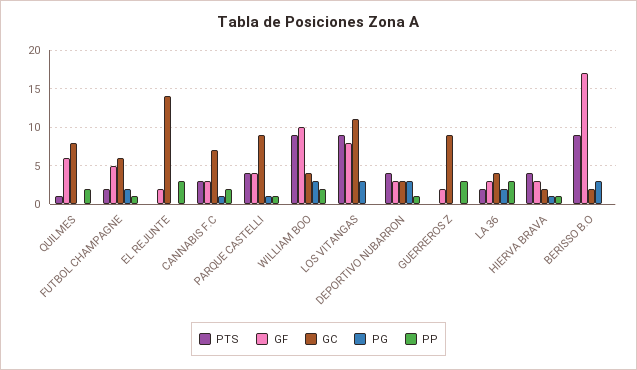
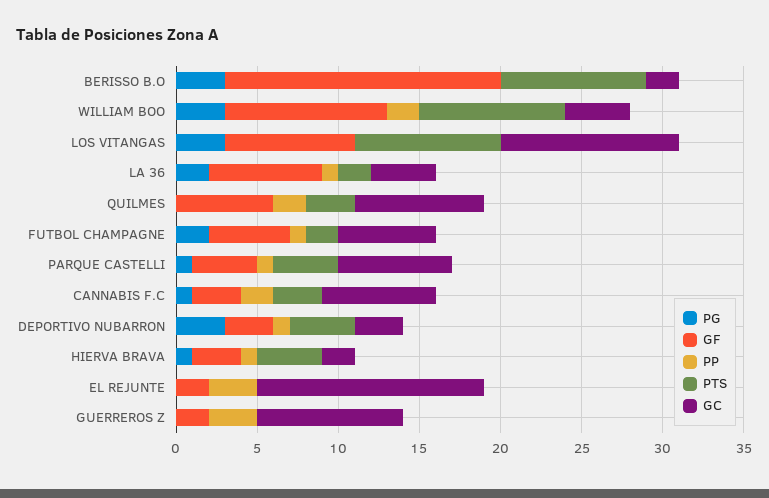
PTS, QUILMES: 1 -> 3
GC, PARQUE CASTELLI: 9 -> 7
GF, LA 36: 3 -> 7
PP, LA 36: 3 -> 1

